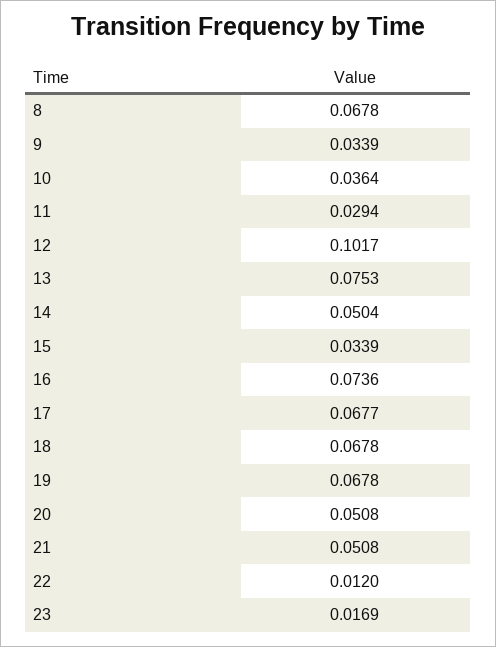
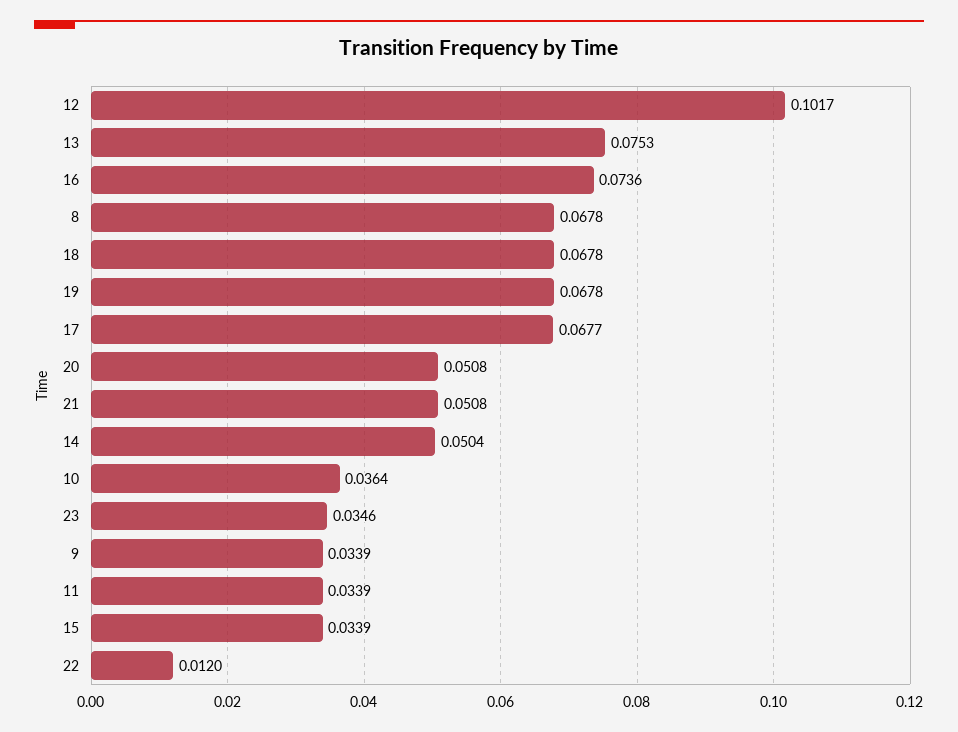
11: 0.0294 -> 0.0339
23: 0.0169 -> 0.0346

